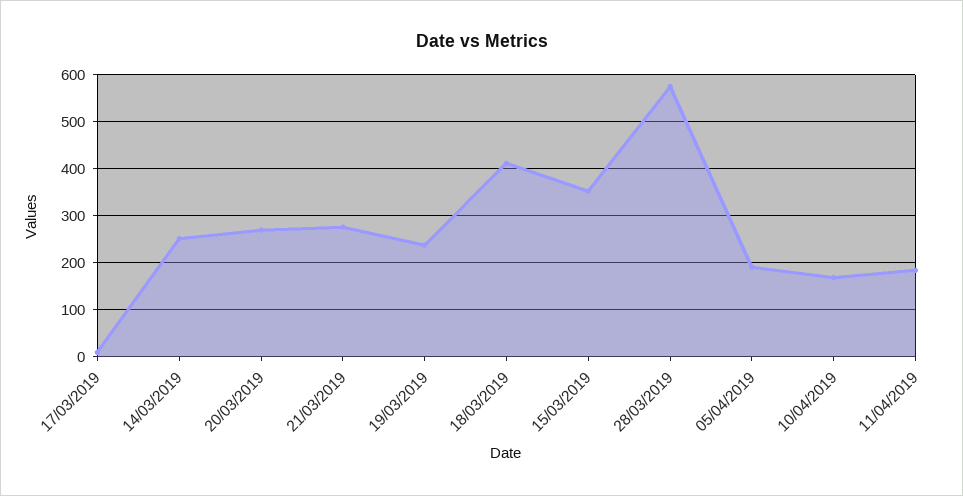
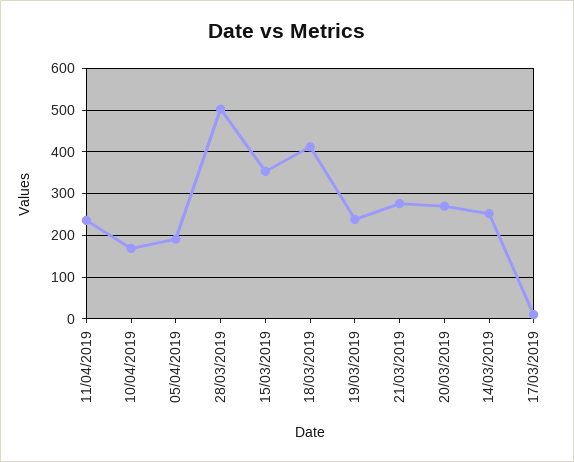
28/03/2019: 580 -> 500
11/04/2019: 180 -> 240

